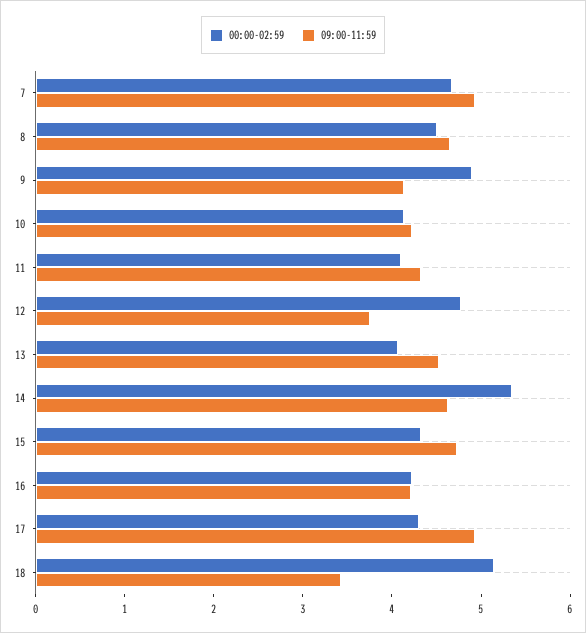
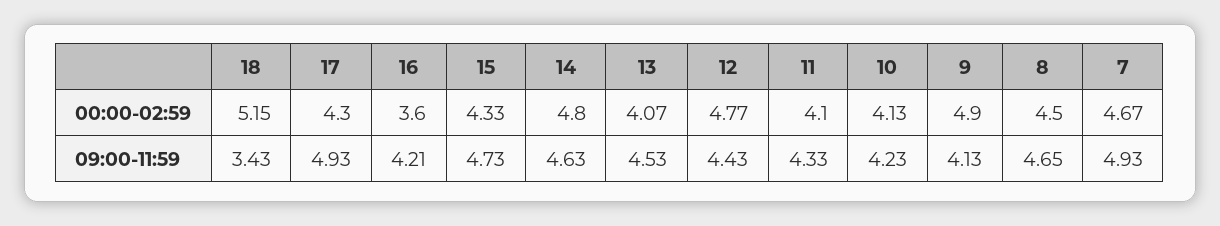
09:00-11:59, 12: 3.8 -> 4.43
00:00-02:59, 14: 5.4 -> 4.8
00:00-02:59, 16: 4.2 -> 3.6

